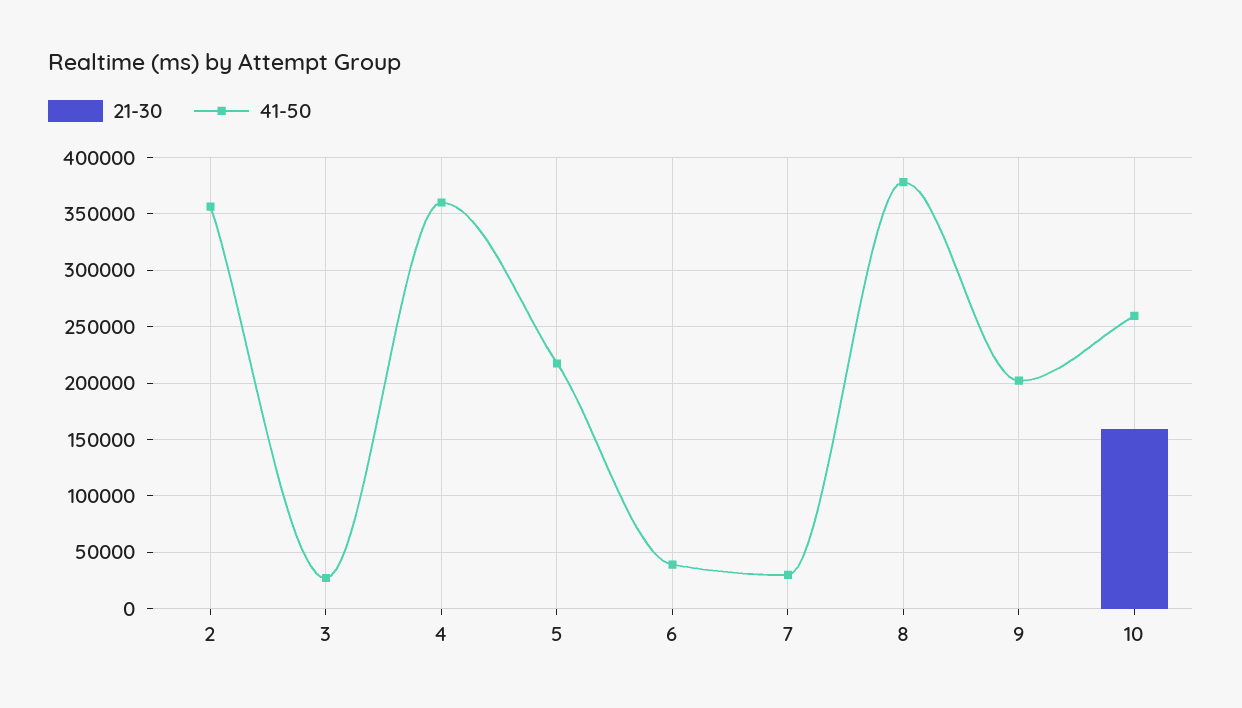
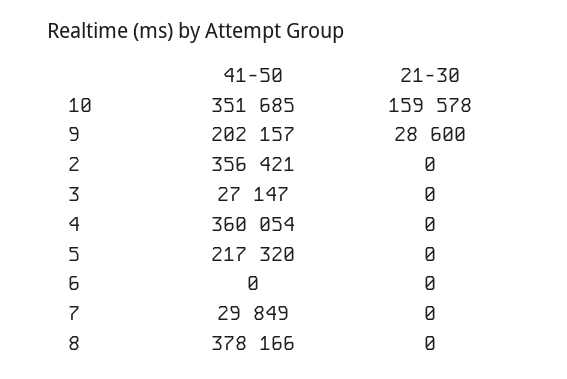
41-50, 6: 40000 -> 0
21-30, 9: 0 -> 28600
41-50, 10: 260000 -> 351685

